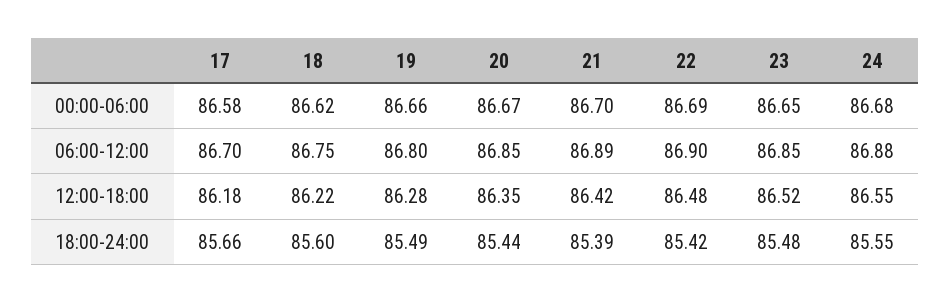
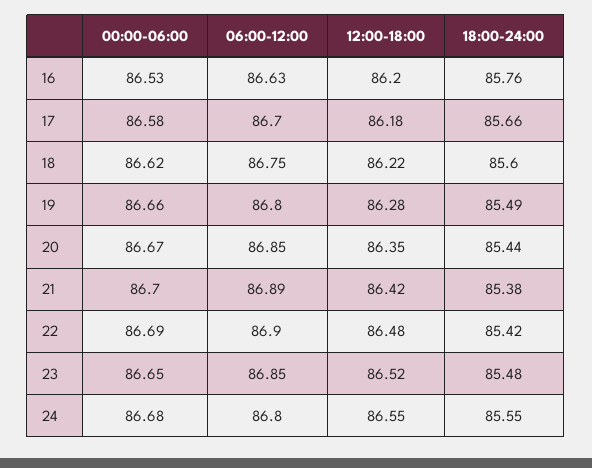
24, 06:00-12:00: 86.88 -> 86.8
21, 18:00-24:00: 85.39 -> 85.38
16, 00:00-06:00: none -> 86.53
16, 06:00-12:00: none -> 86.63
16, 12:00-18:00: none -> 86.2
16, 18:00-24:00: none -> 85.76

